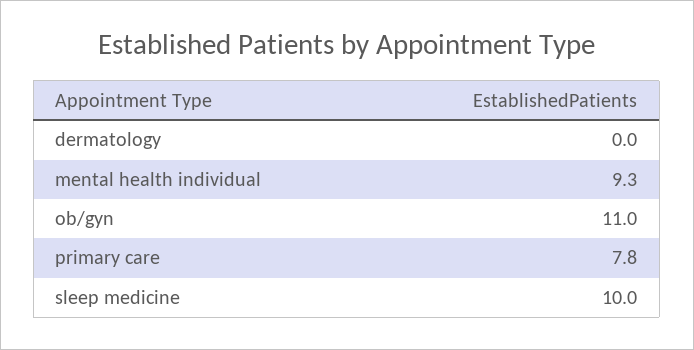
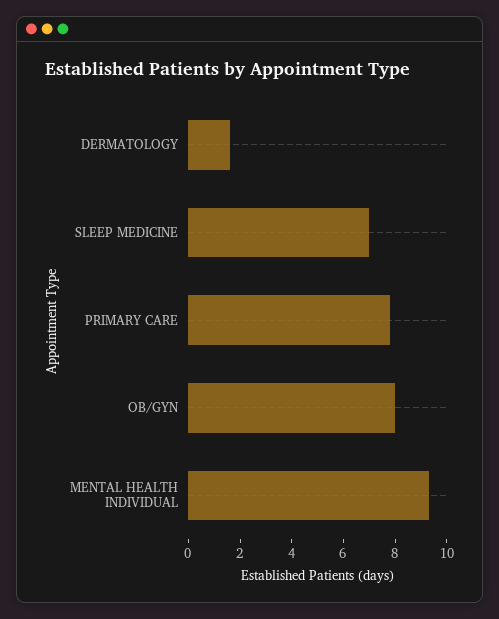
dermatology: 0 -> 1.5
ob/gyn: 11 -> 8
sleep medicine: 10 -> 7

